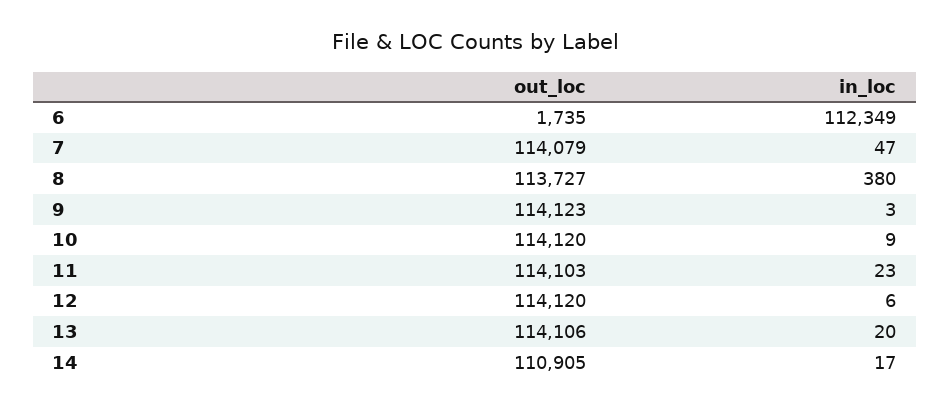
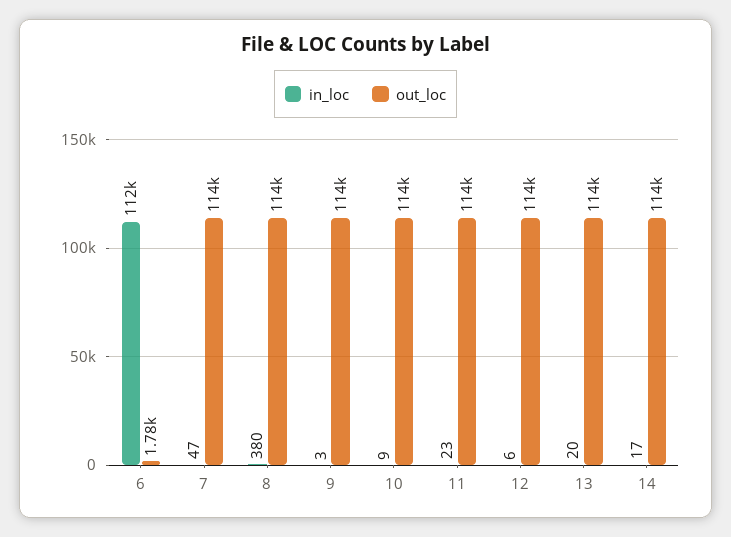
out_loc, 6: 1735 -> 1780
out_loc, 14: 110905 -> 114000

